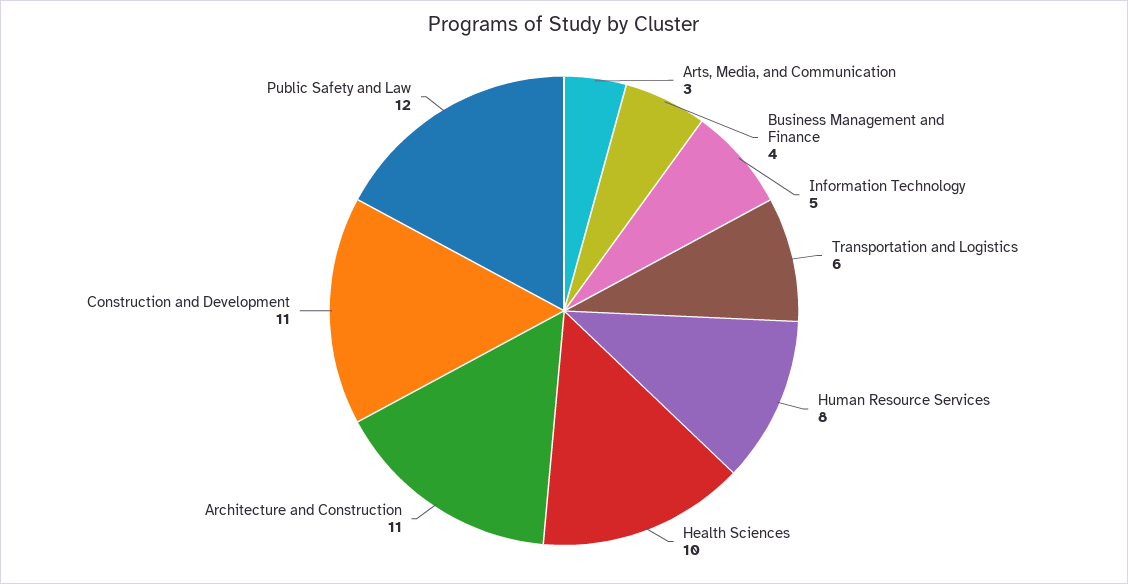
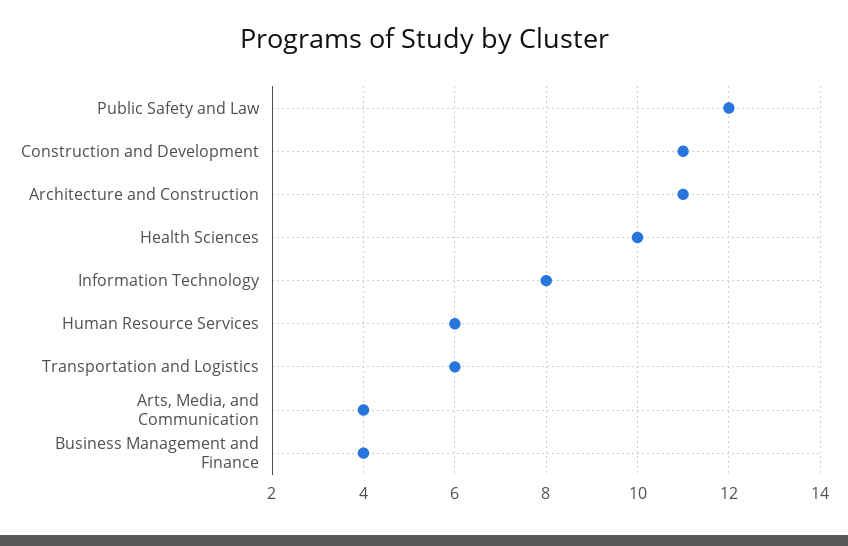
Arts, Media, and Communication: 3 -> 4
Information Technology: 5 -> 8
Human Resource Services: 8 -> 6

